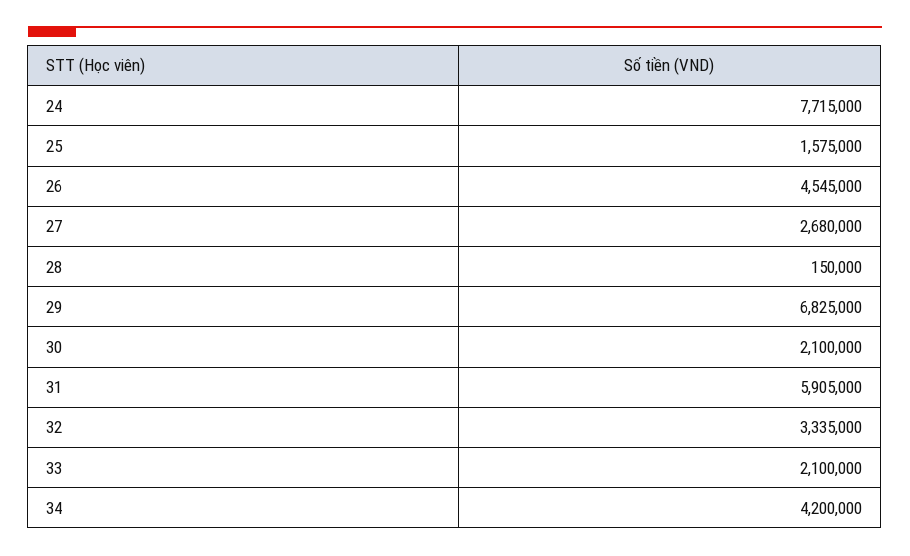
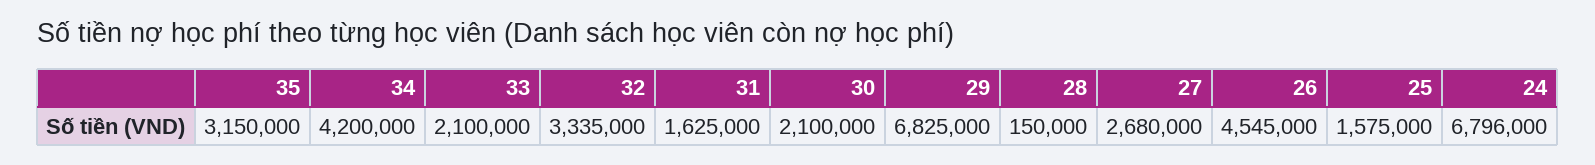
24: 7715000 -> 6796000
31: 5905000 -> 1625000
35: none -> 3150000

